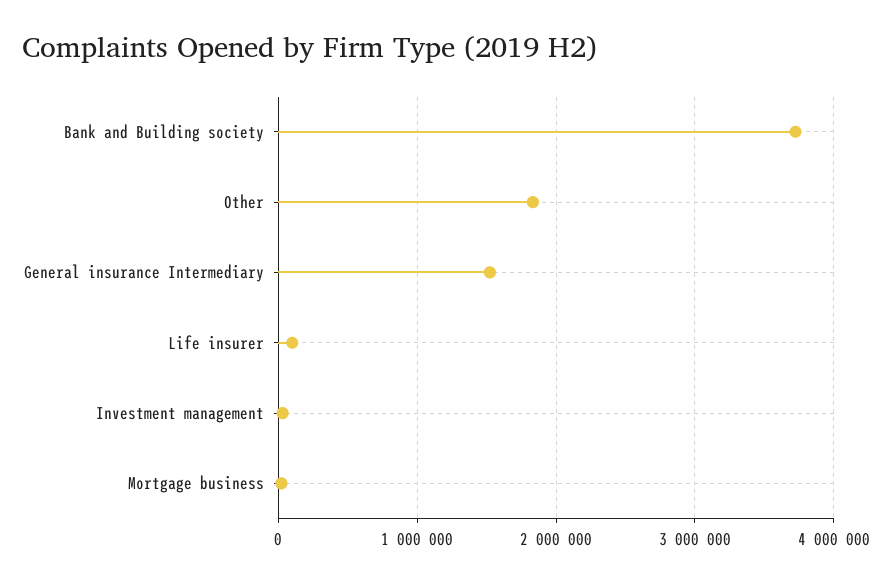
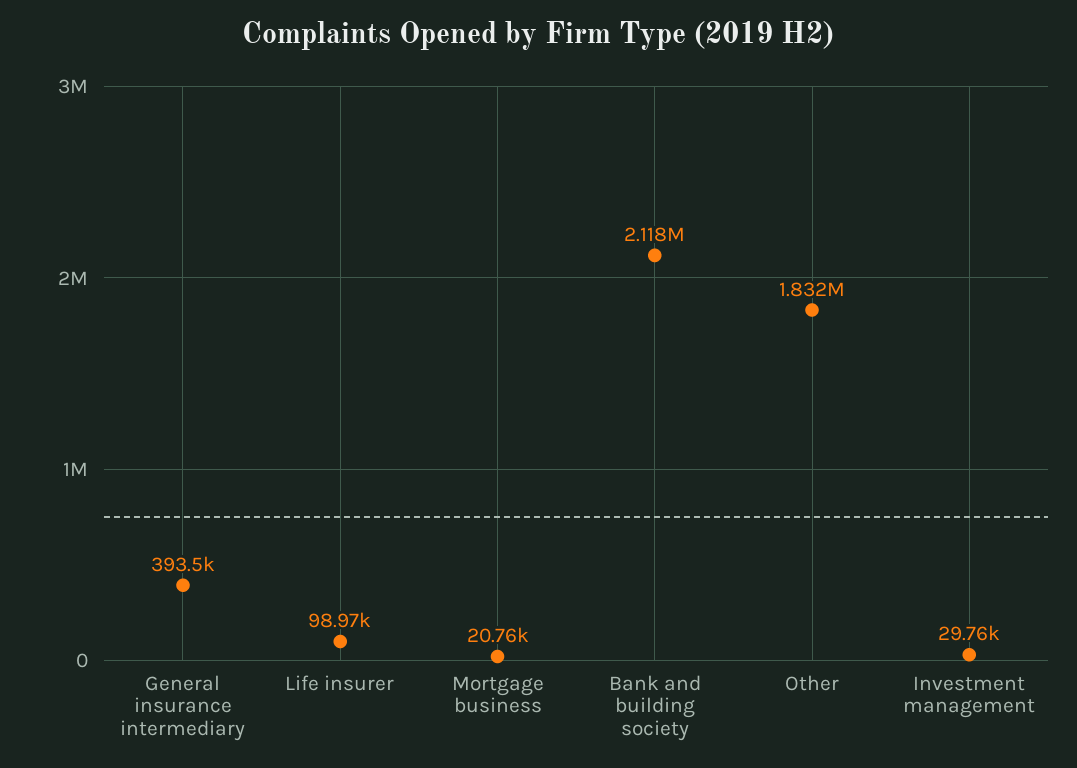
Bank and Building society: 3700000 -> 2118000
General insurance Intermediary: 1500000 -> 393500

